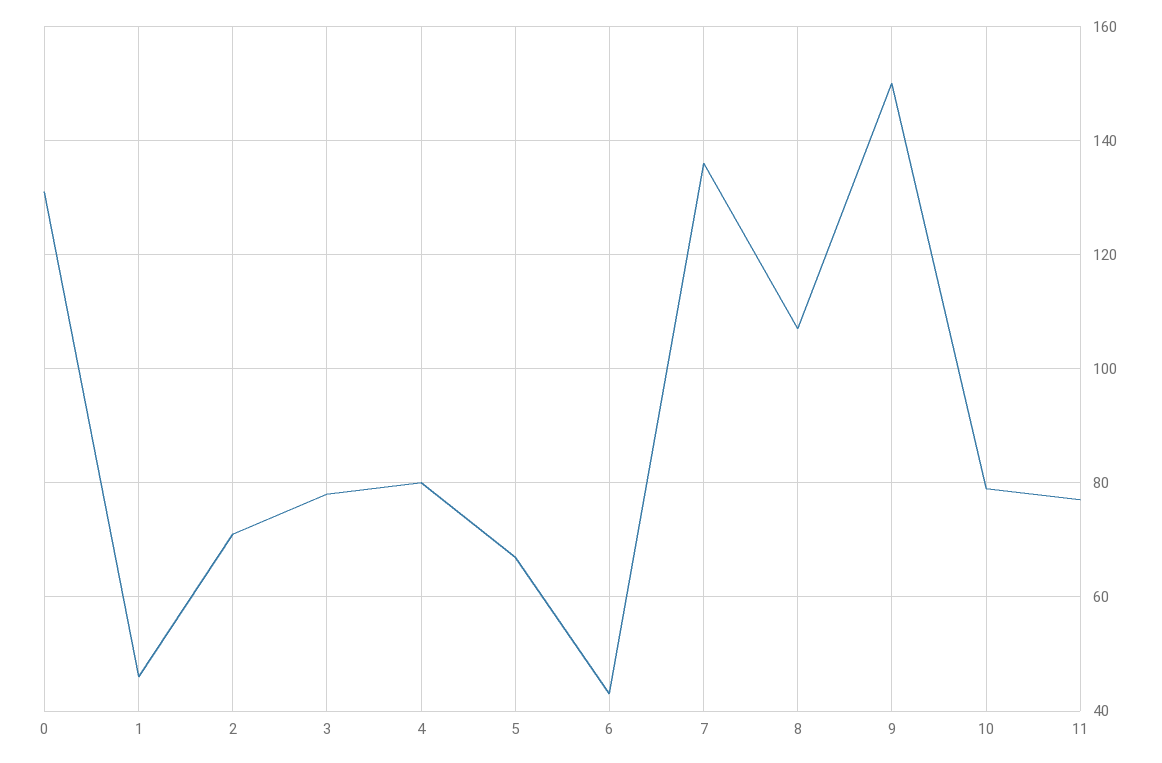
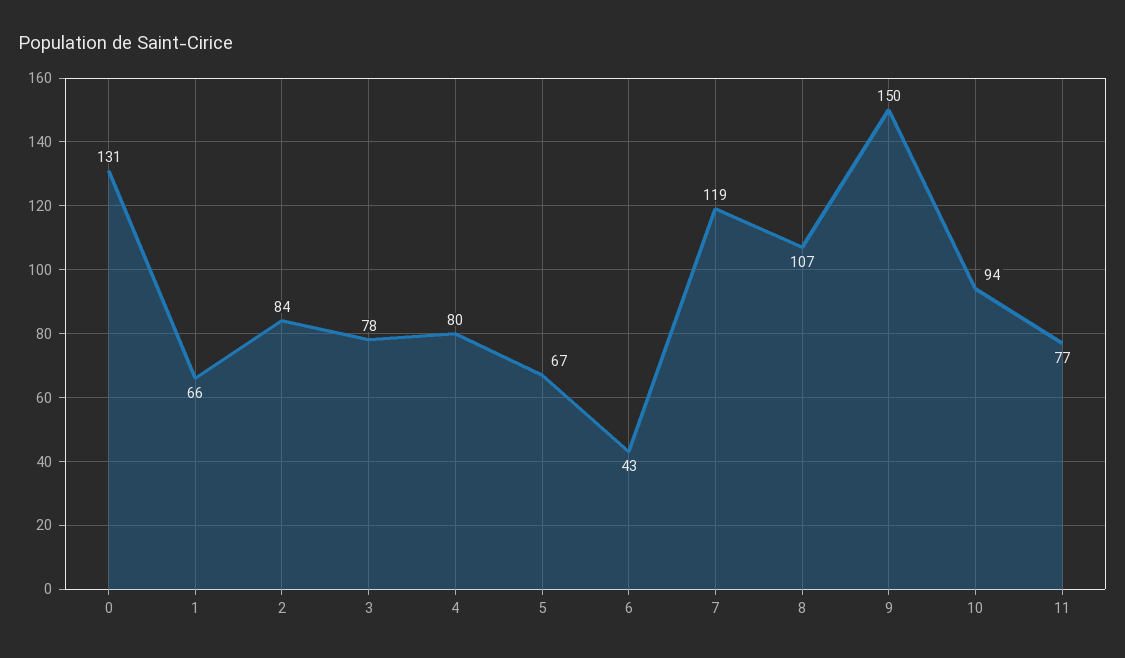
1: 45 -> 66
2: 70 -> 84
7: 135 -> 119
10: 80 -> 94

